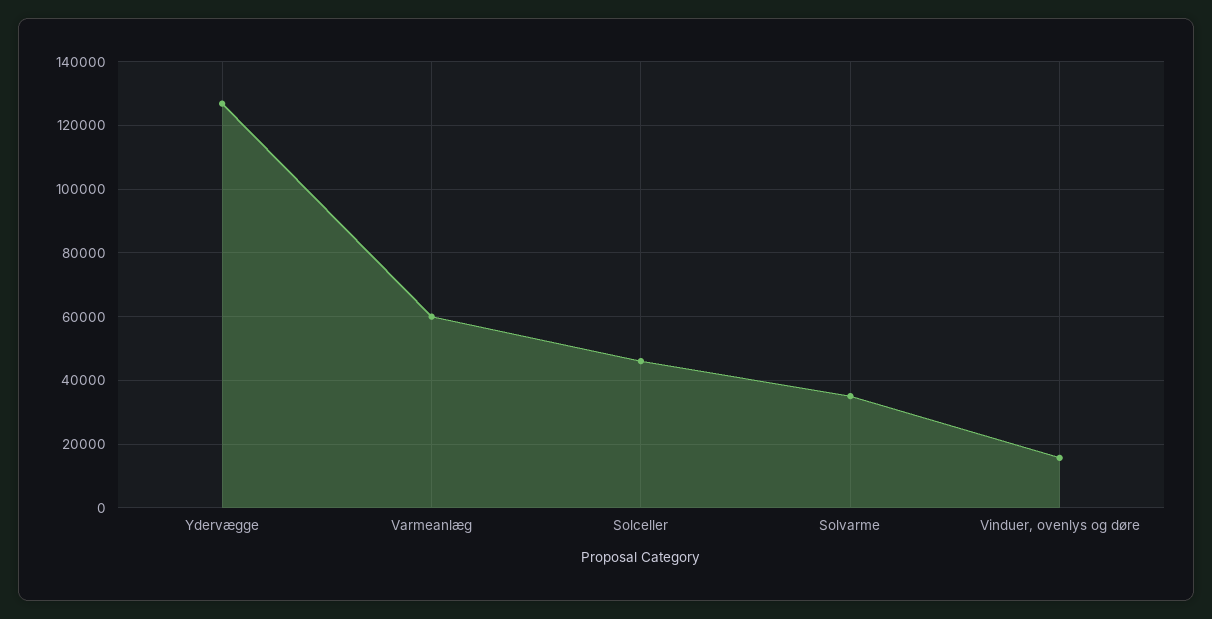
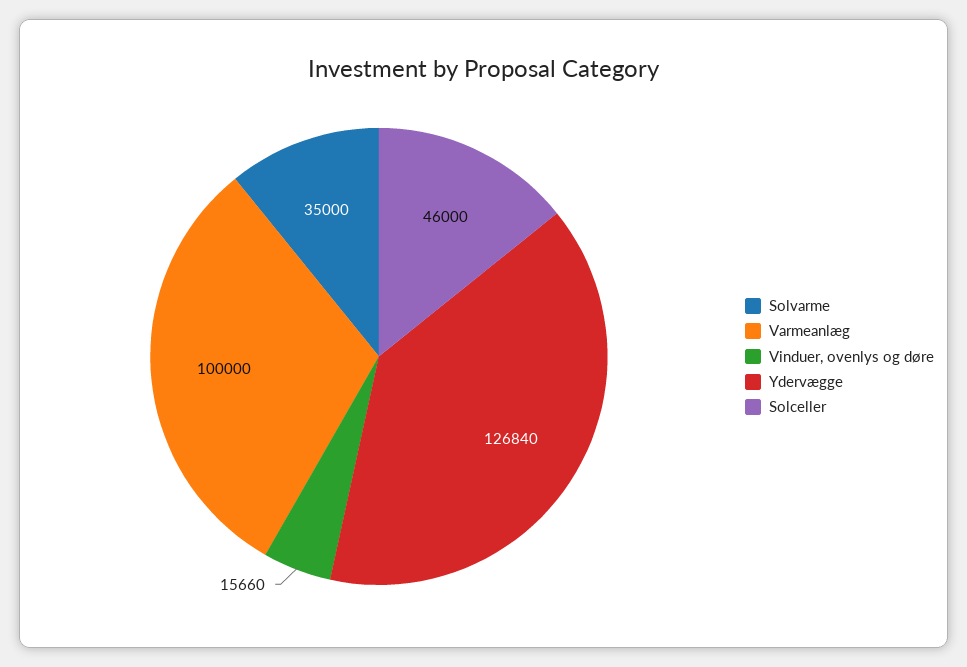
Varmeanlæg: 60000 -> 100000

